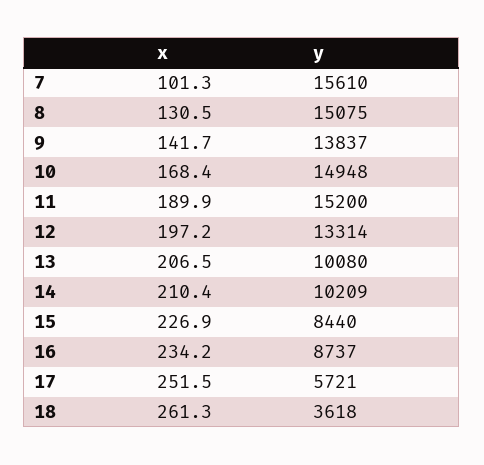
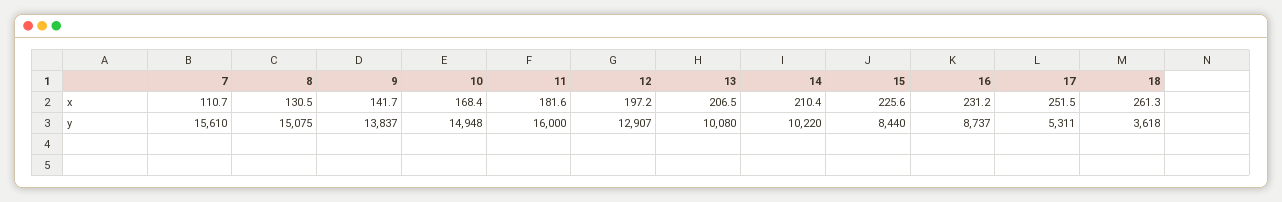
x, 7: 101.3 -> 110.7
x, 11: 189.9 -> 181.6
y, 11: 15200 -> 16000
y, 12: 13314 -> 12907
y, 14: 10209 -> 10220
x, 15: 226.9 -> 225.6
x, 16: 234.2 -> 231.2
y, 17: 5721 -> 5311

